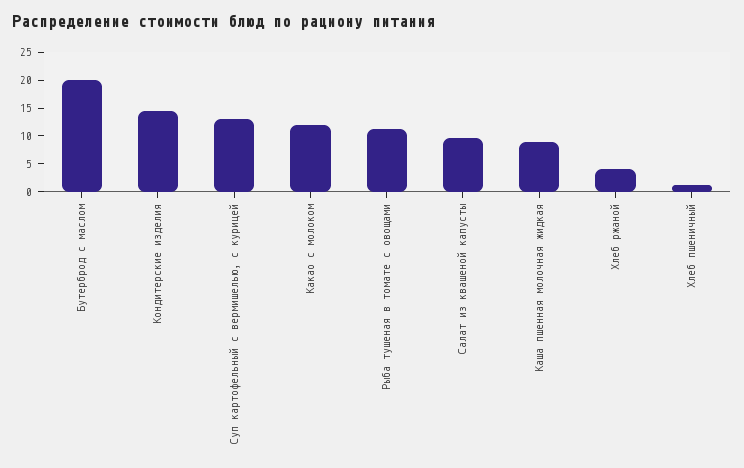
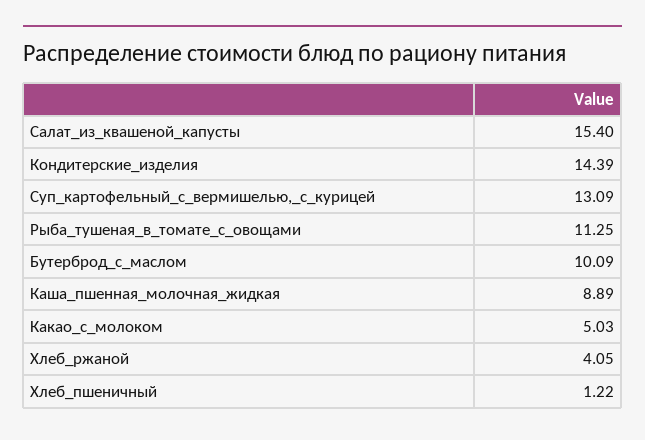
Бутерброд с маслом: 20 -> 10.09
Какао с молоком: 12.5 -> 5.03
Салат из квашеной капусты: 10 -> 15.4

